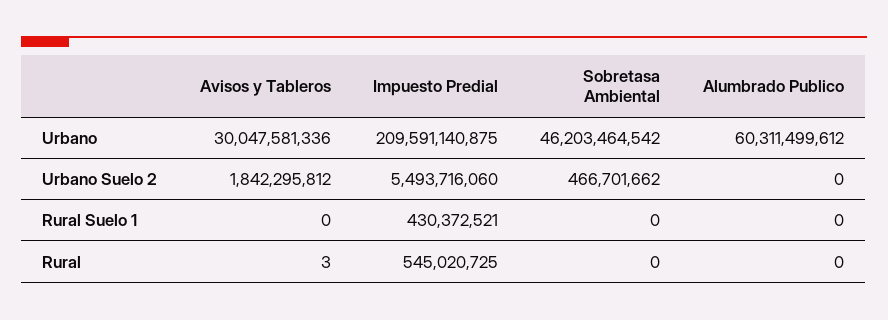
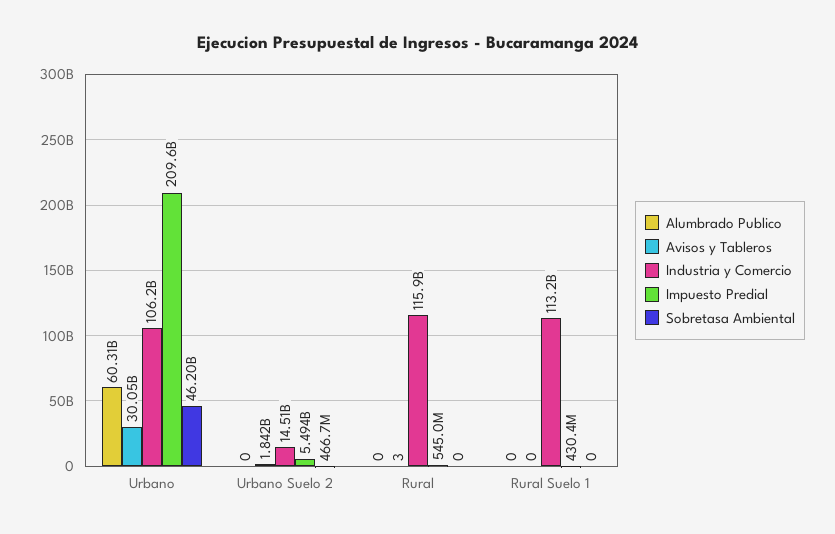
Industria y Comercio, Urbano: none -> 106200000000
Industria y Comercio, Urbano Suelo 2: none -> 14510000000
Industria y Comercio, Rural: none -> 115900000000
Industria y Comercio, Rural Suelo 1: none -> 113200000000

